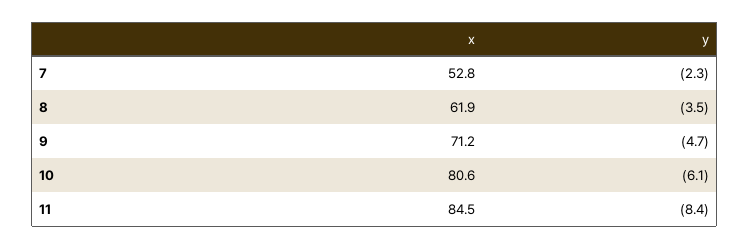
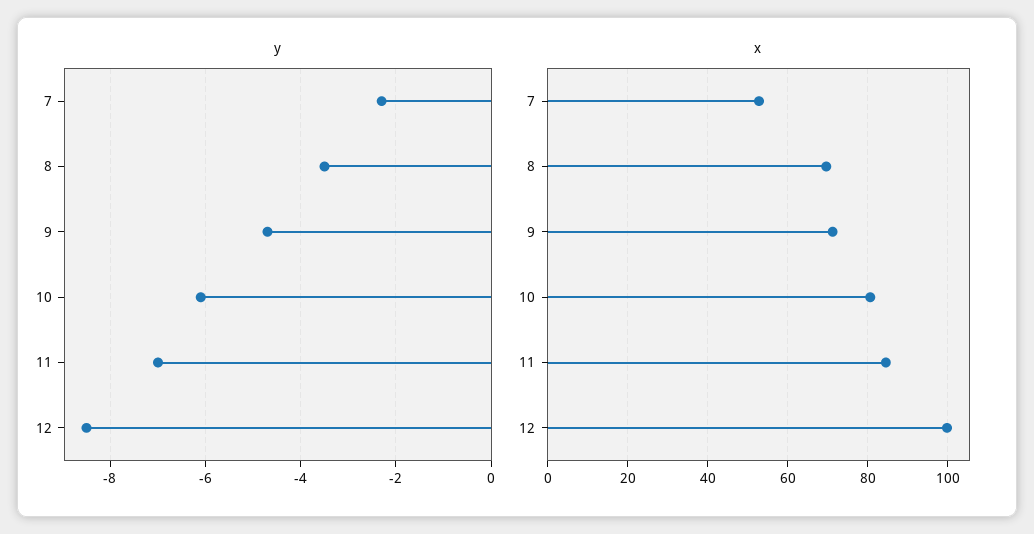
x, 8: 61.9 -> 70
y, 11: -8.4 -> -7
y, 12: none -> -8.5
x, 12: none -> 100

